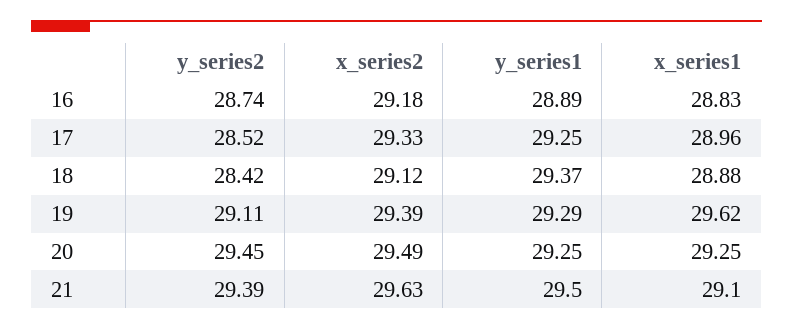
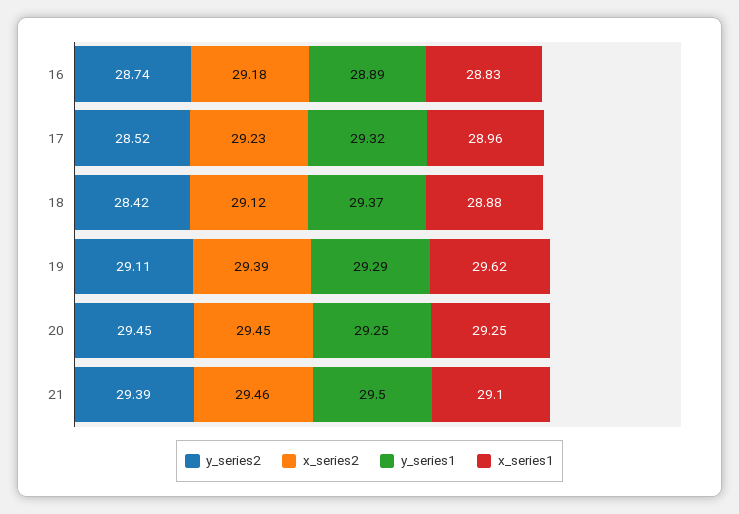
x_series2, 17: 29.33 -> 29.23
y_series1, 17: 29.25 -> 29.32
x_series2, 20: 29.49 -> 29.45
x_series2, 21: 29.63 -> 29.46

